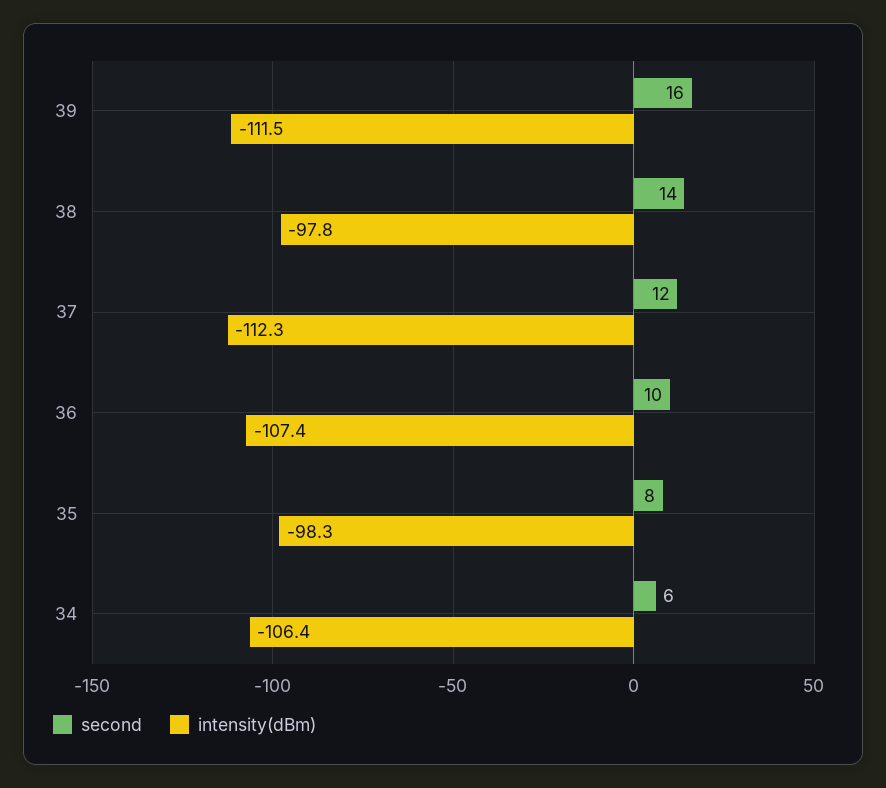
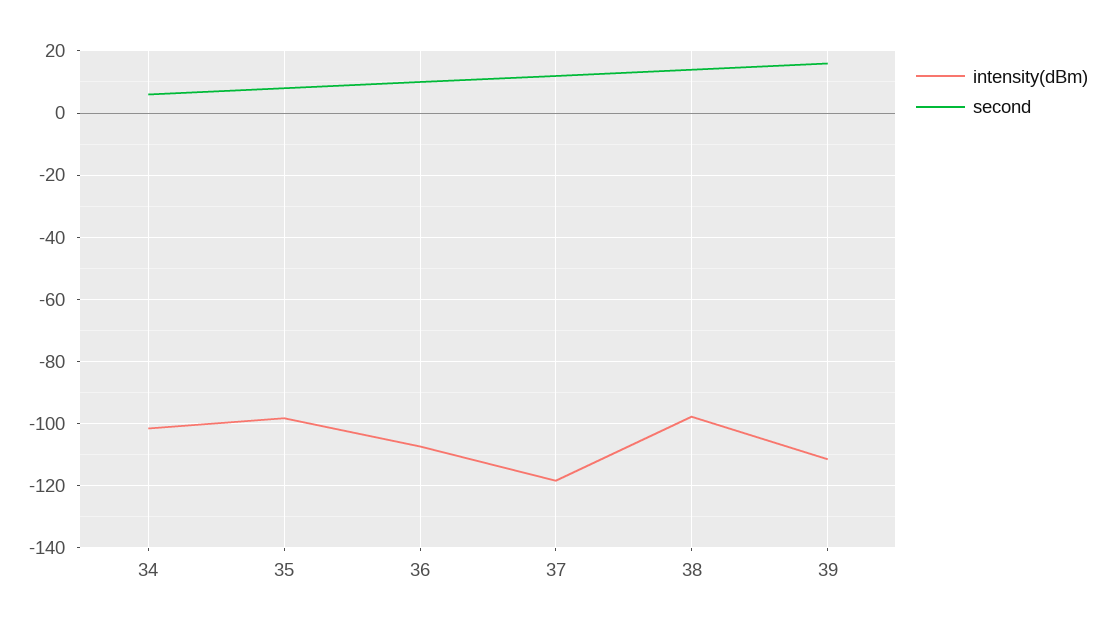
intensity(dBm), 37: -112.3 -> -118
intensity(dBm), 34: -106.4 -> -102

